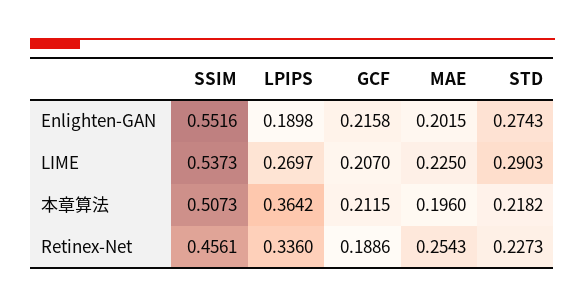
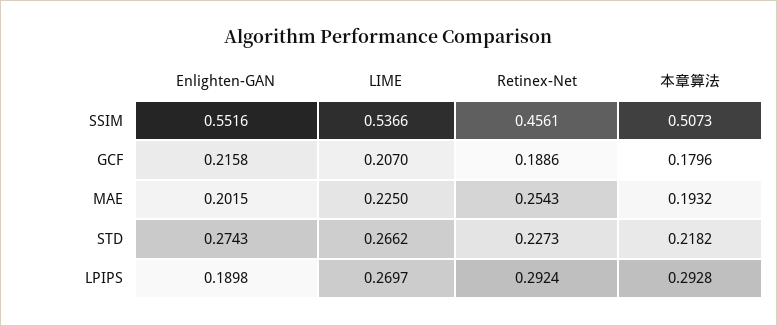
SSIM, LIME: 0.5373 -> 0.5366
STD, LIME: 0.2903 -> 0.2662
LPIPS, 本章算法: 0.3642 -> 0.2928
GCF, 本章算法: 0.2115 -> 0.1796
MAE, 本章算法: 0.196 -> 0.1932
LPIPS, Retinex-Net: 0.336 -> 0.2924

